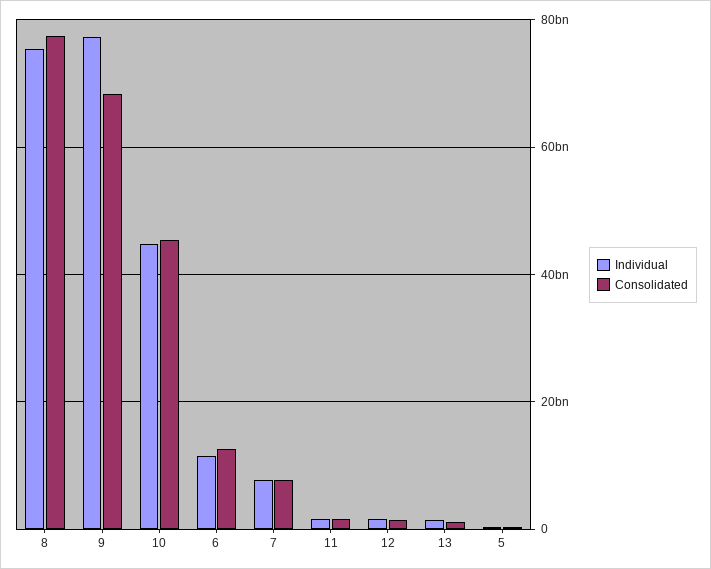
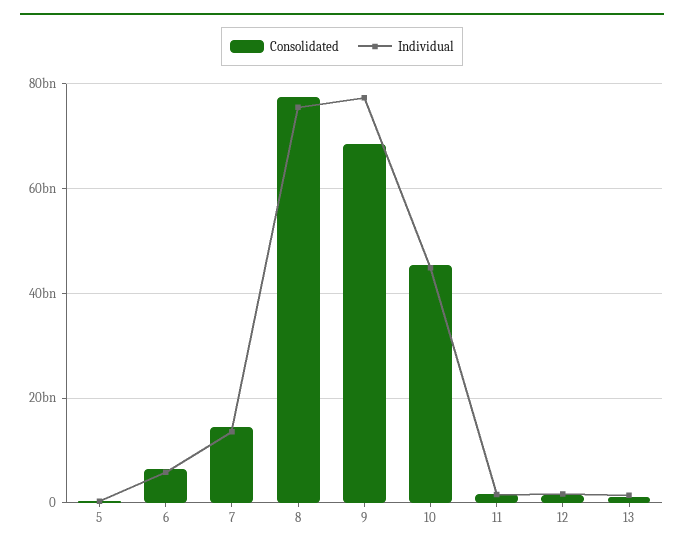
Individual, 6: 12000000000 -> 6000000000
Consolidated, 6: 12000000000 -> 6000000000
Individual, 7: 8000000000 -> 14000000000
Consolidated, 7: 8000000000 -> 14000000000

